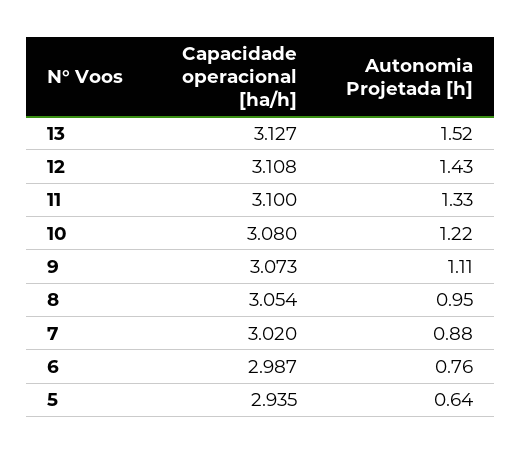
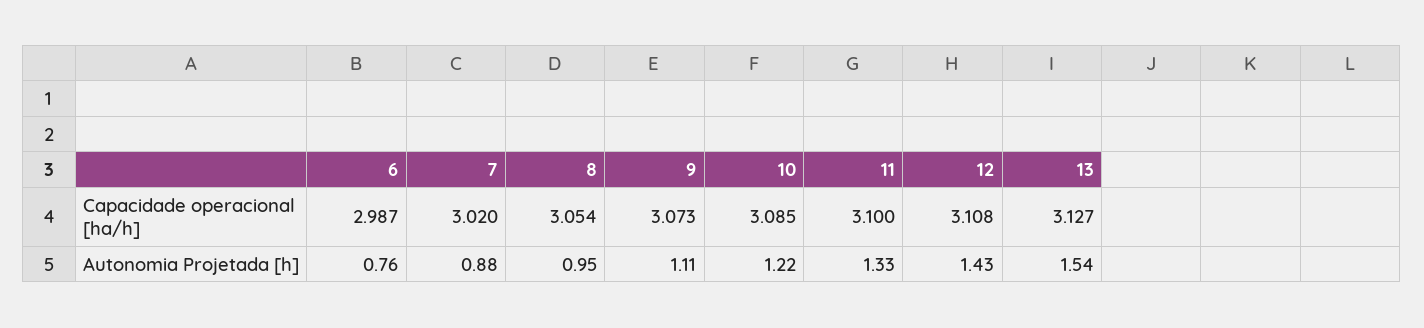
Autonomia Projetada [h], 13: 1.52 -> 1.54
Capacidade operacional [ha/h], 10: 3.08 -> 3.085
Capacidade operacional [ha/h], 5: 2.935 -> none
Autonomia Projetada [h], 5: 0.64 -> none

